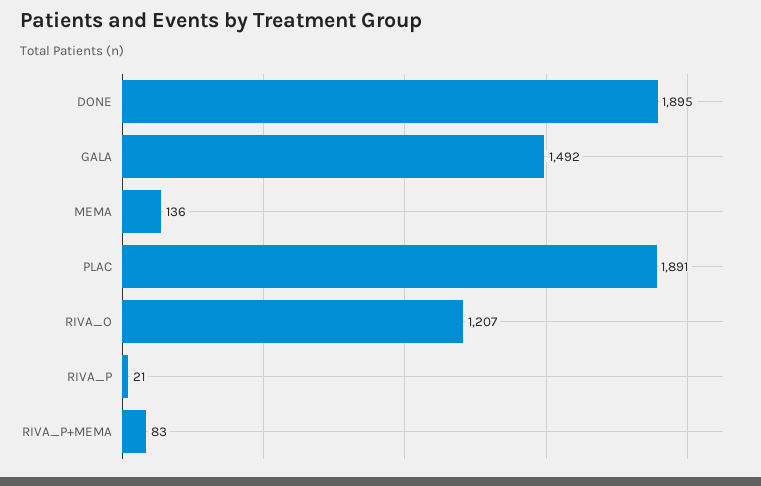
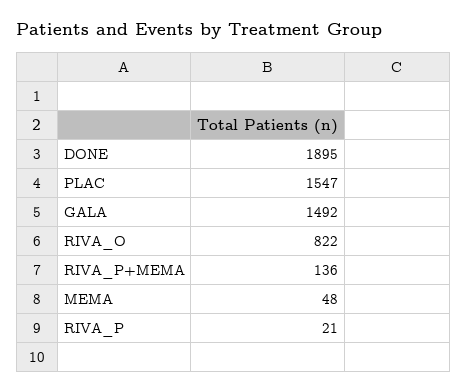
MEMA: 136 -> 48
PLAC: 1891 -> 1547
RIVA_O: 1207 -> 822
RIVA_P+MEMA: 83 -> 136

